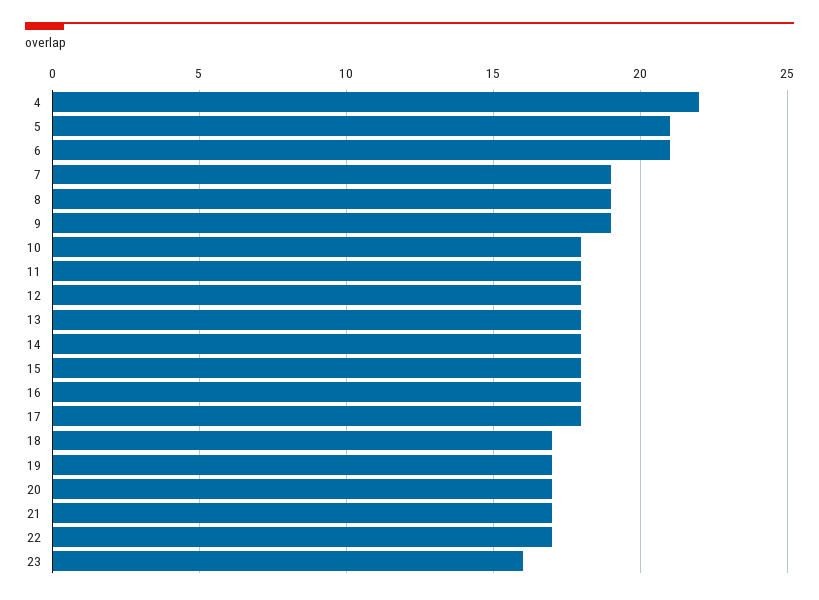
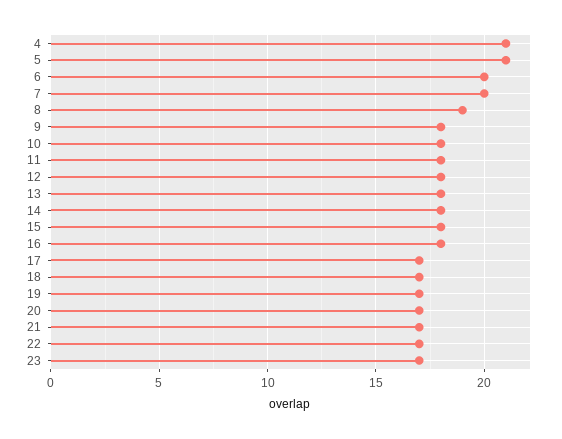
4: 22 -> 21
6: 21 -> 20
7: 19 -> 20
9: 19 -> 18
17: 18 -> 17
23: 16 -> 17

